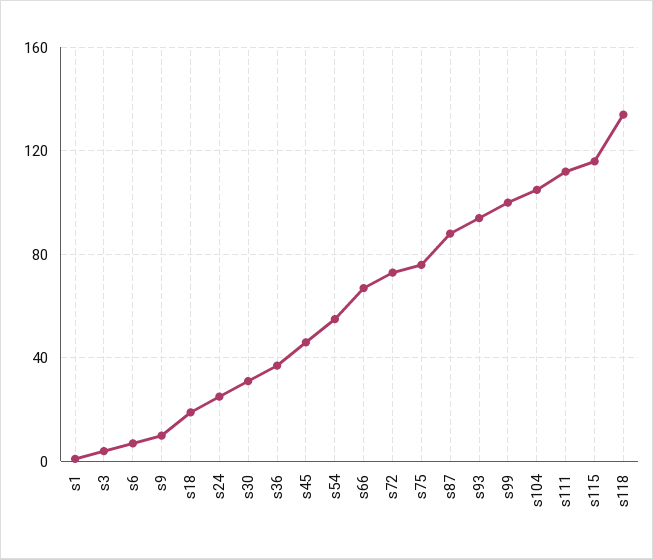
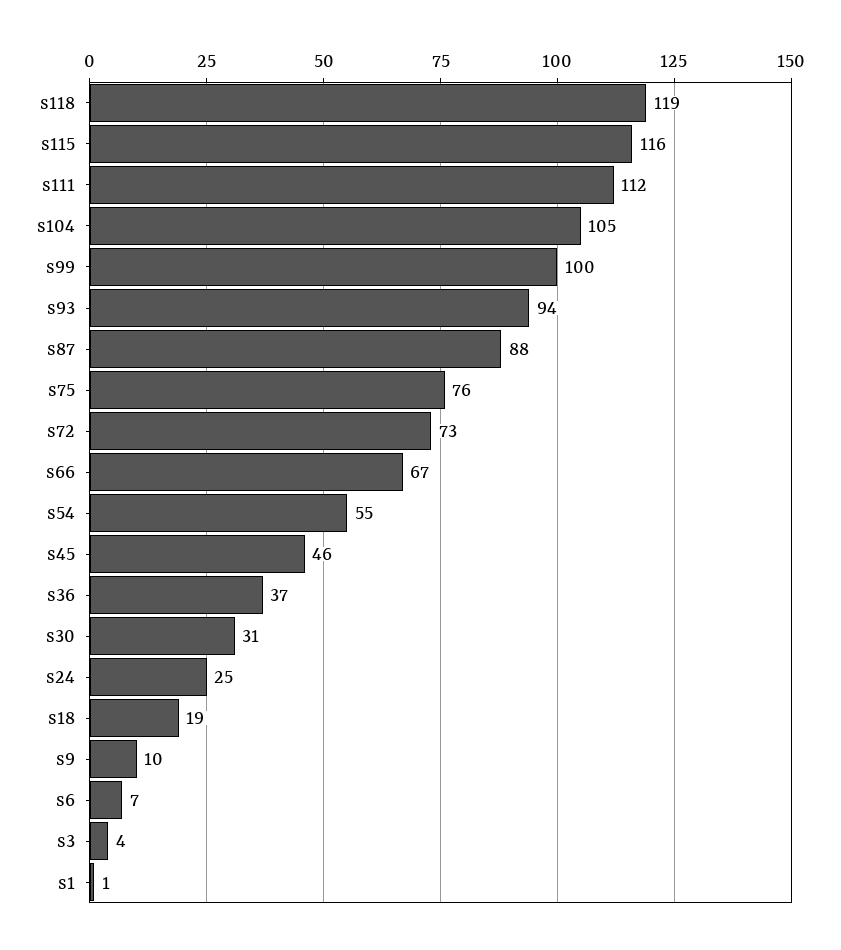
s118: 135 -> 119

